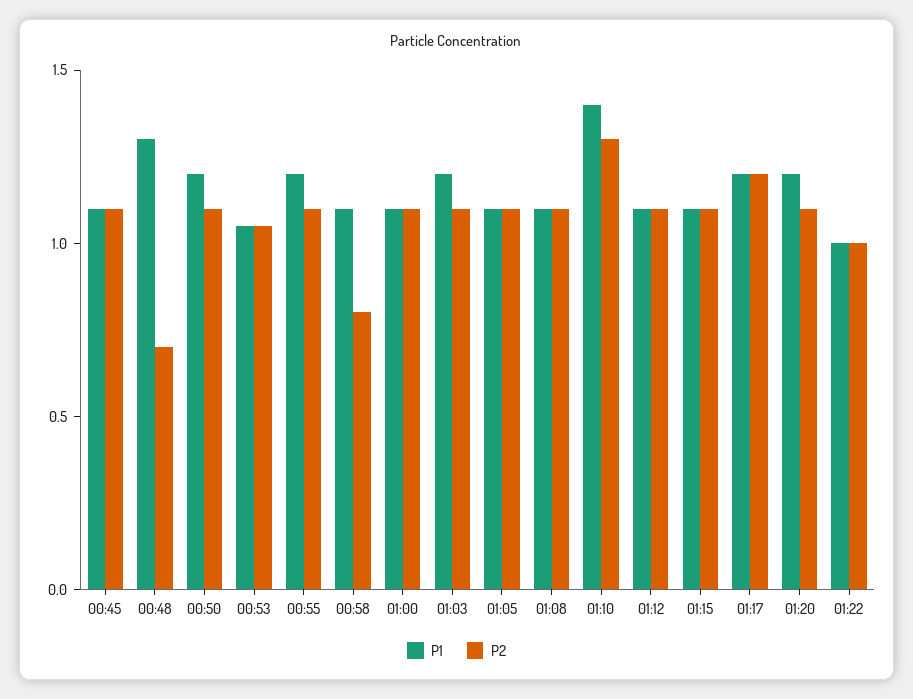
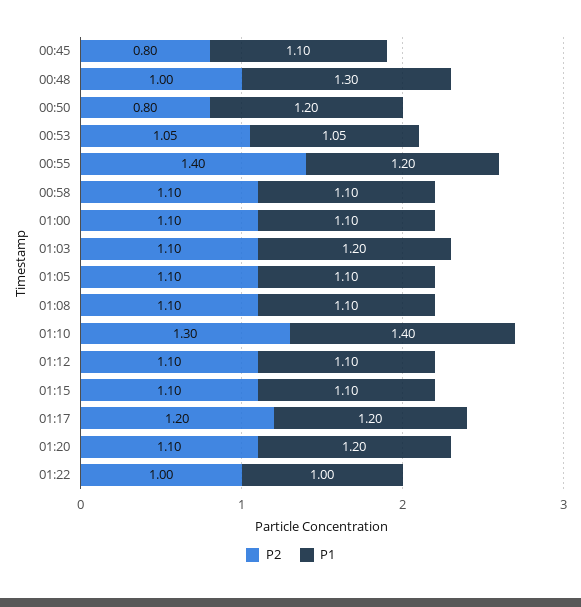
P2, 00:45: 1.1 -> 0.8
P2, 00:48: 0.7 -> 1
P2, 00:50: 1.1 -> 0.8
P2, 00:55: 1.1 -> 1.4
P2, 00:58: 0.8 -> 1.1

